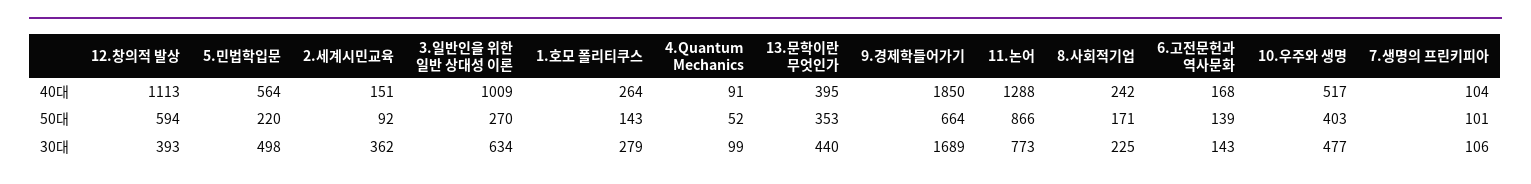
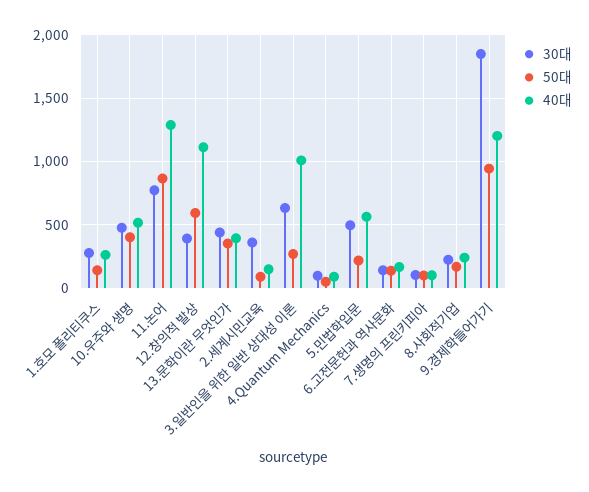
40대, 9.경제학들어가기: 1850 -> 1200
50대, 9.경제학들어가기: 664 -> 950
30대, 9.경제학들어가기: 1689 -> 1850

